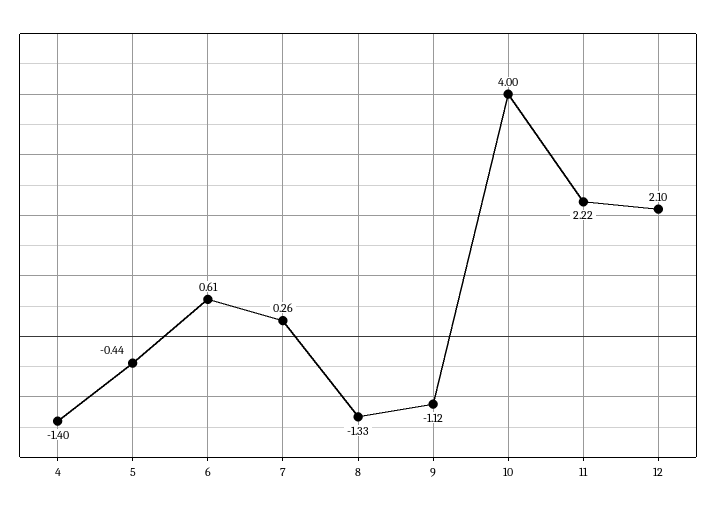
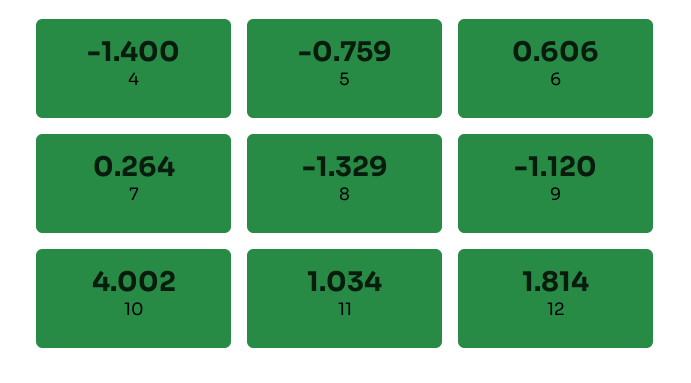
5: -0.44 -> -0.759
11: 2.22 -> 1.034
12: 2.1 -> 1.814

